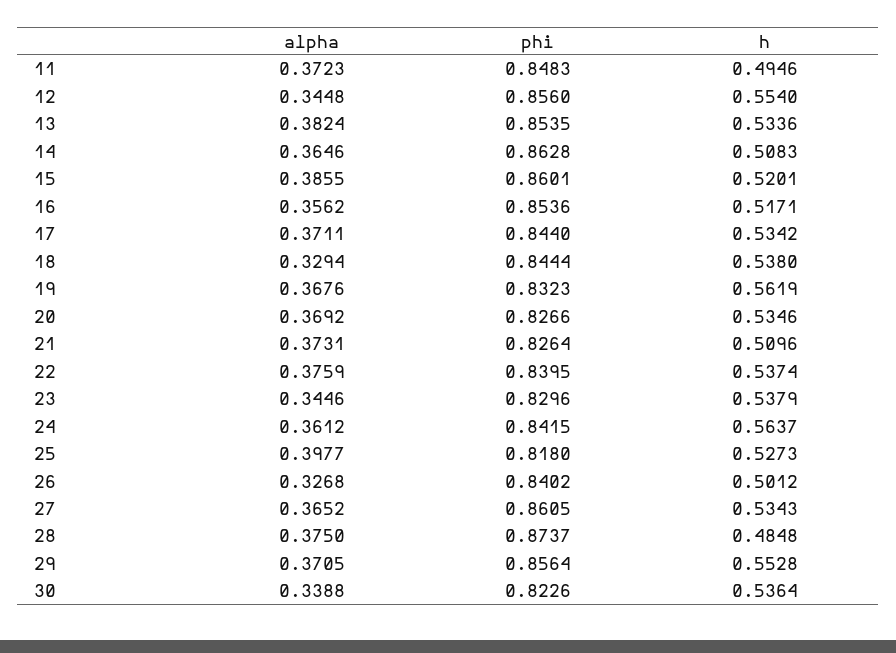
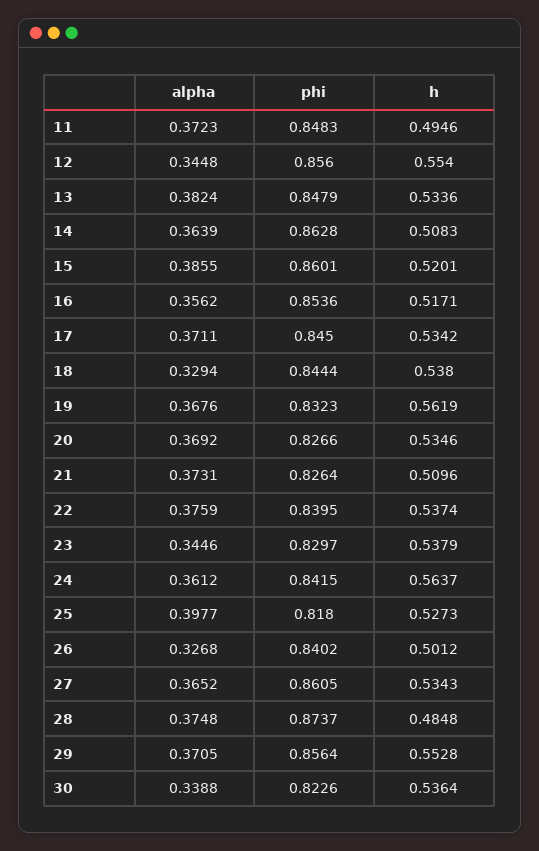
phi, 13: 0.8535 -> 0.8479
alpha, 14: 0.3646 -> 0.3639
phi, 17: 0.844 -> 0.845
phi, 23: 0.8296 -> 0.8297
alpha, 28: 0.375 -> 0.3748

